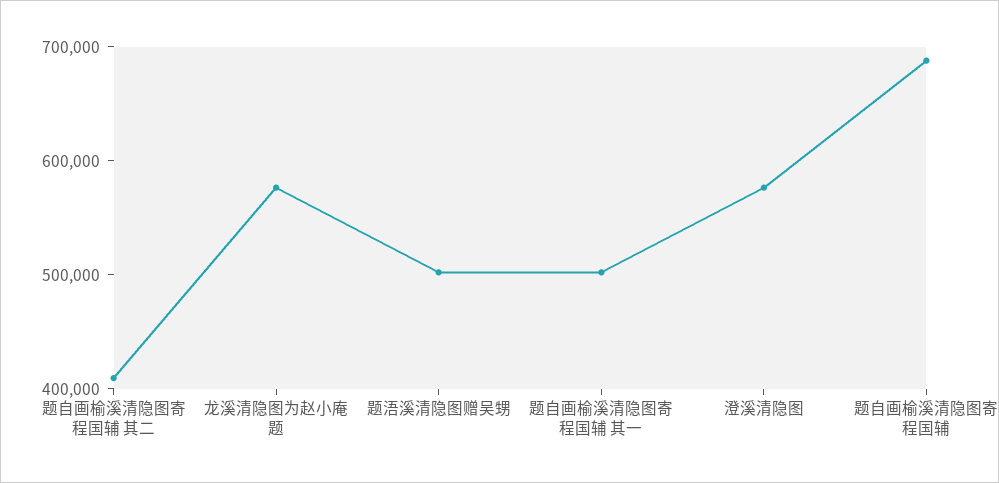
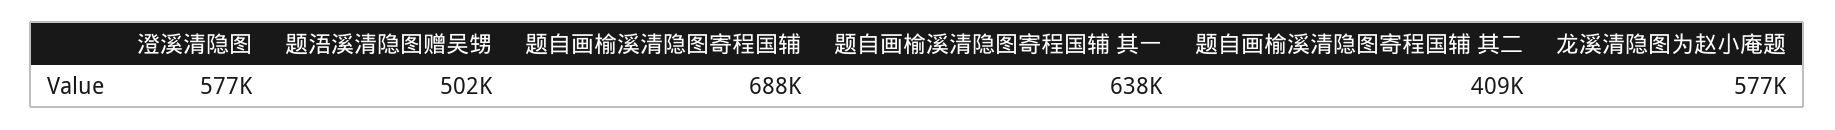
题自画榆溪清隐图寄程国辅 其一: 500000 -> 638000

